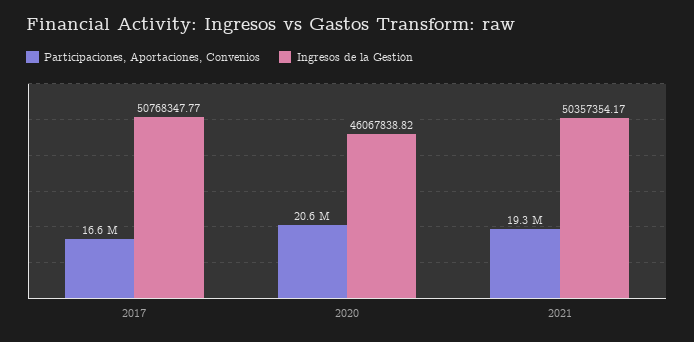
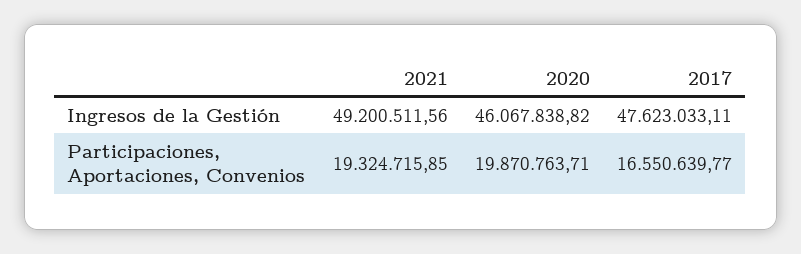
Ingresos de la Gestión, 2017: 50768347.77 -> 47623033.11
Participaciones, Aportaciones, Convenios, 2020: 20600000 -> 19870763.71
Ingresos de la Gestión, 2021: 50357354.17 -> 49200511.56

